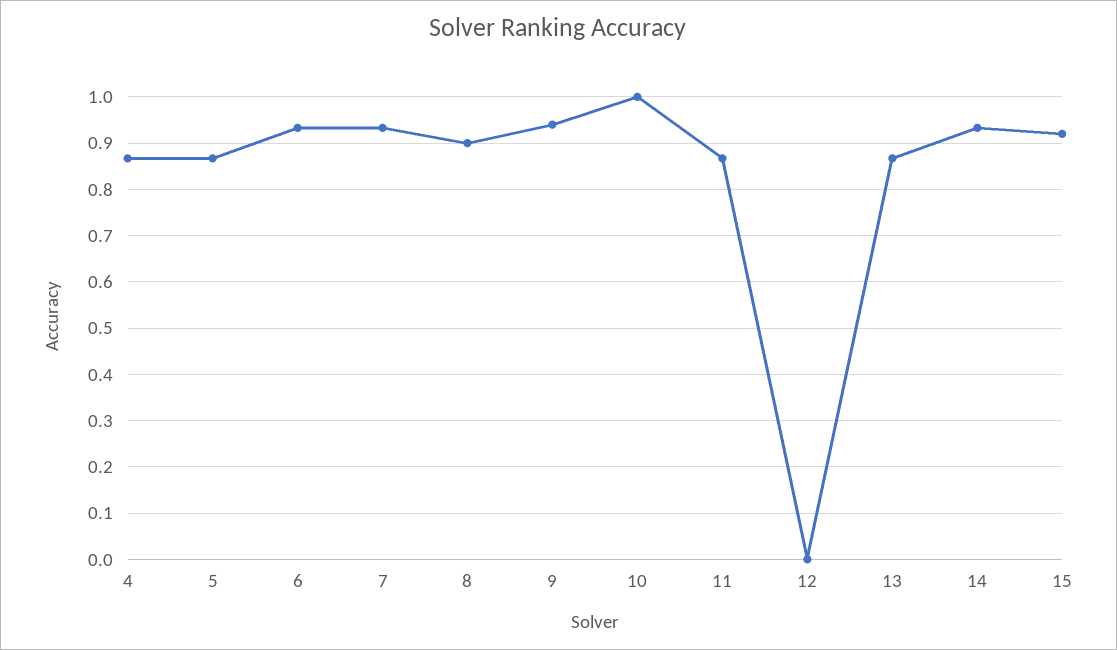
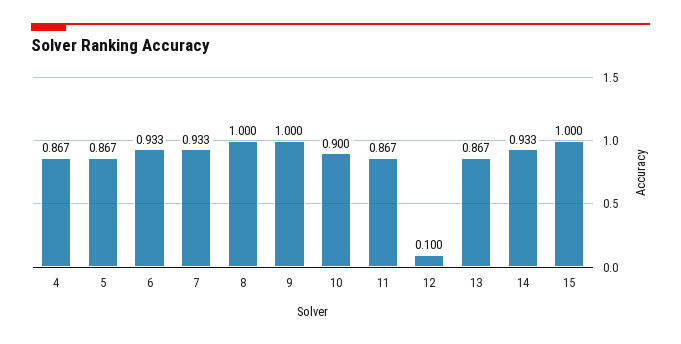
8: 0.9 -> 1
9: 0.94 -> 1
10: 1 -> 0.9
12: 0 -> 0.1
15: 0.92 -> 1

